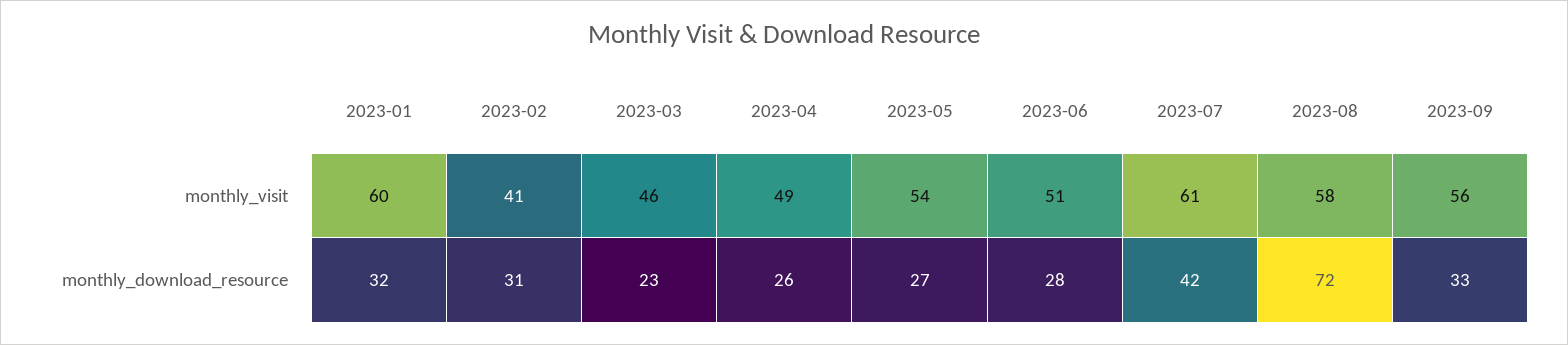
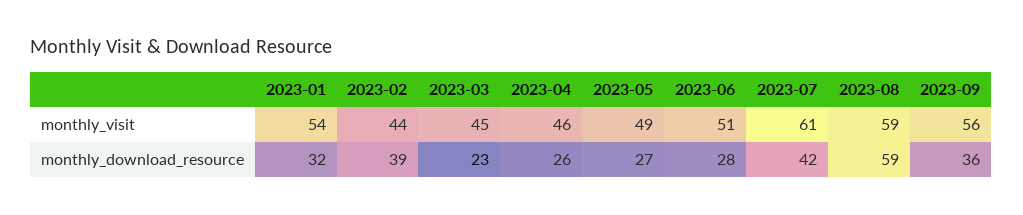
2023-01, monthly_visit: 60 -> 54
2023-02, monthly_visit: 41 -> 44
2023-03, monthly_visit: 46 -> 45
2023-04, monthly_visit: 49 -> 46
2023-05, monthly_visit: 54 -> 49
2023-08, monthly_visit: 58 -> 59
2023-02, monthly_download_resource: 31 -> 39
2023-08, monthly_download_resource: 72 -> 59
2023-09, monthly_download_resource: 33 -> 36

